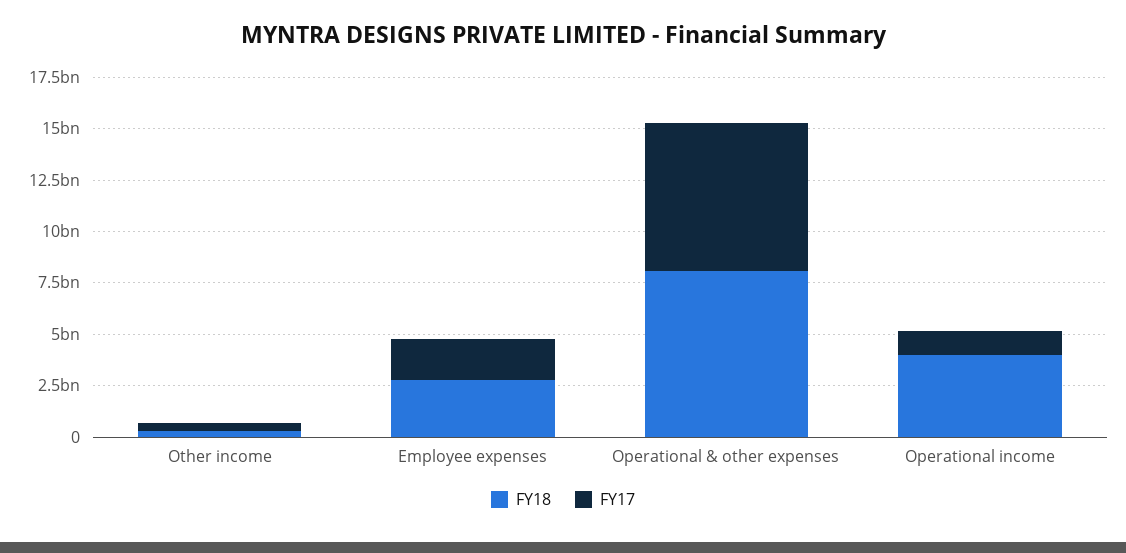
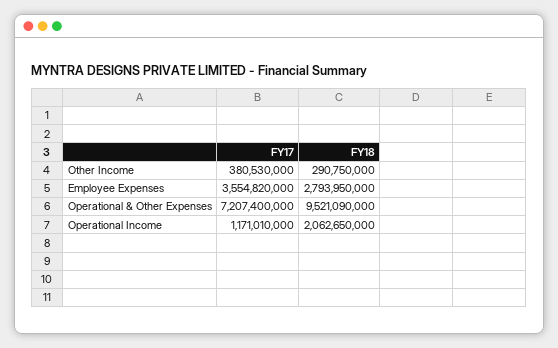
FY17, Employee expenses: 2000000000 -> 3554820000
FY18, Operational & other expenses: 8000000000 -> 9521090000
FY18, Operational income: 4000000000 -> 2062650000

